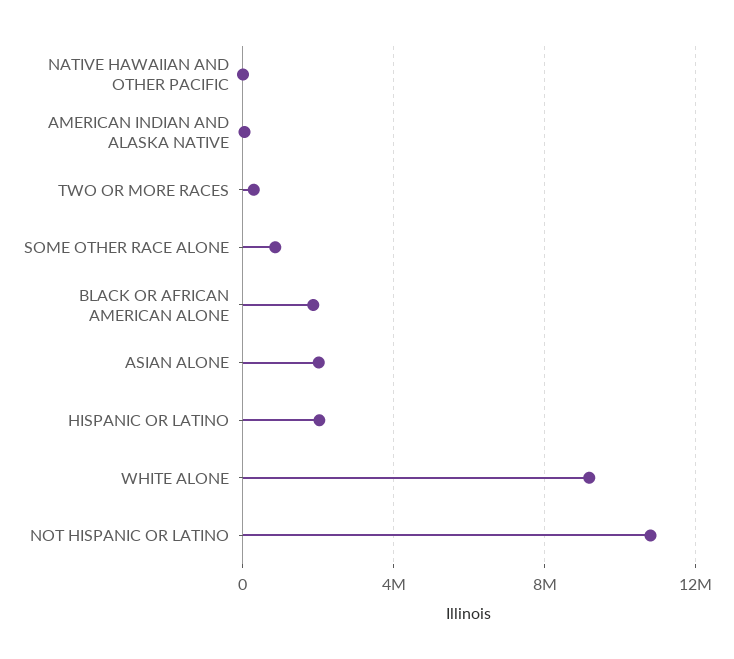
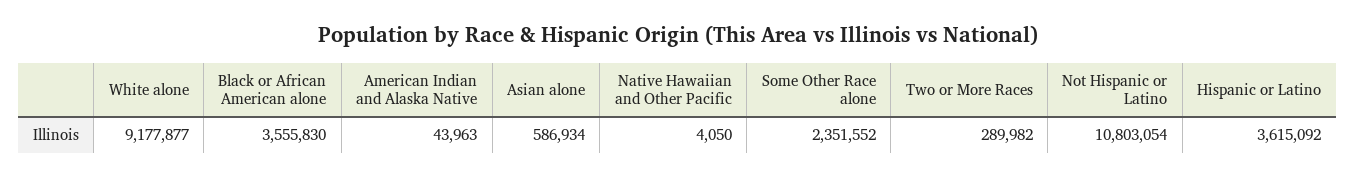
SOME OTHER RACE ALONE: 1000000 -> 2351552
BLACK OR AFRICAN AMERICAN ALONE: 2000000 -> 3555830
ASIAN ALONE: 2000000 -> 586934
HISPANIC OR LATINO: 2000000 -> 3615092

